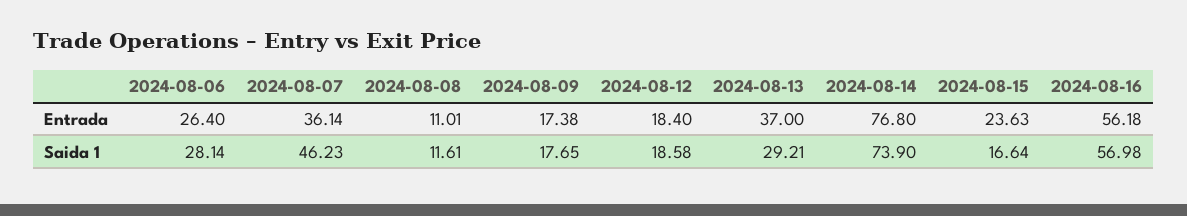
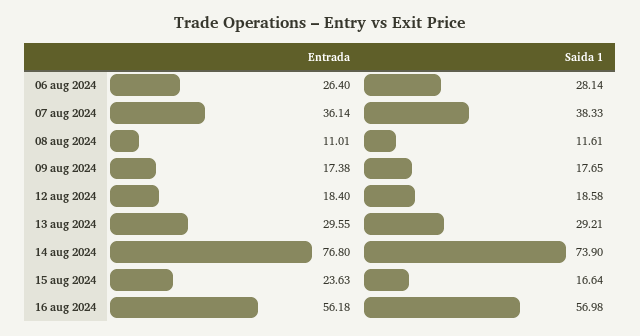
2024-08-13, Entrada: 37 -> 29.55
2024-08-07, Saida 1: 46.23 -> 38.33

